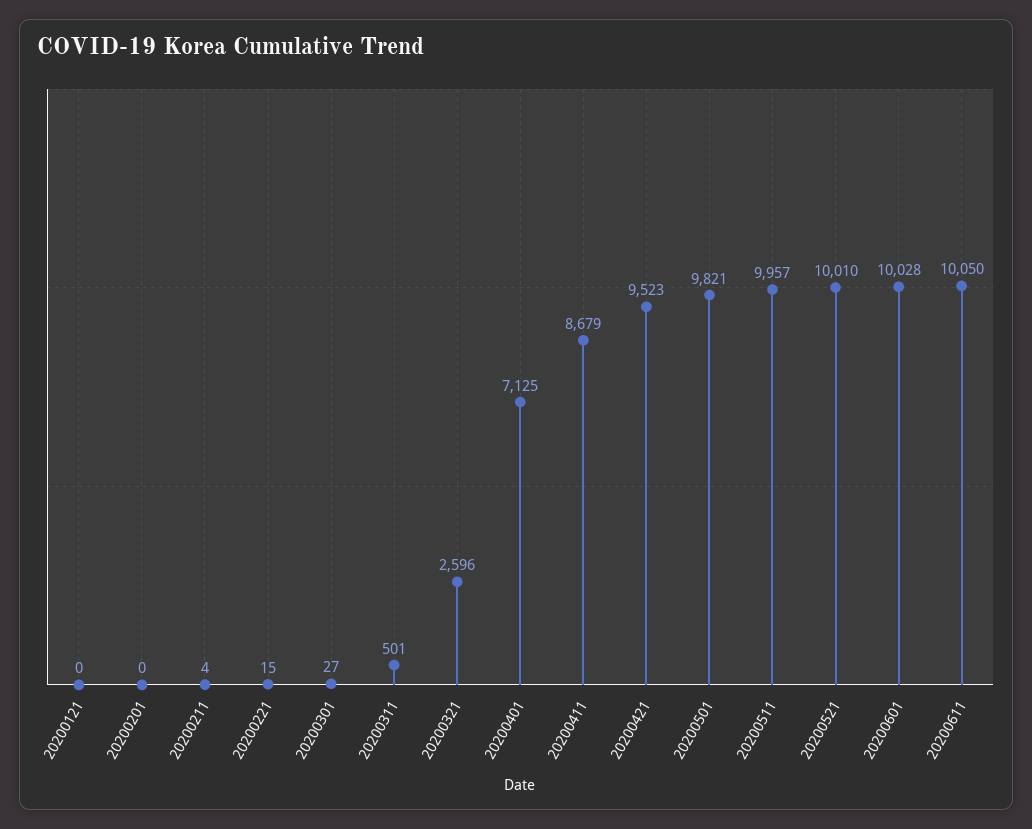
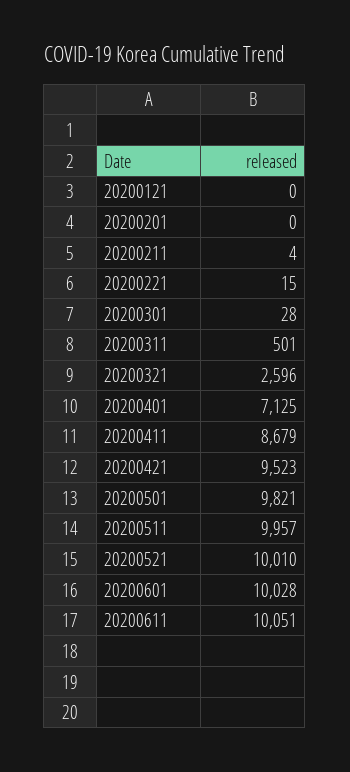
20200301: 27 -> 28
20200611: 10050 -> 10051

